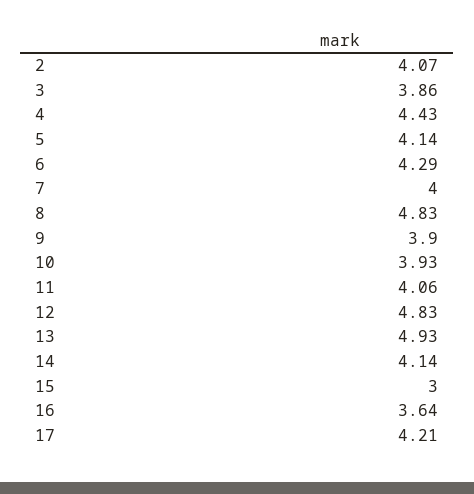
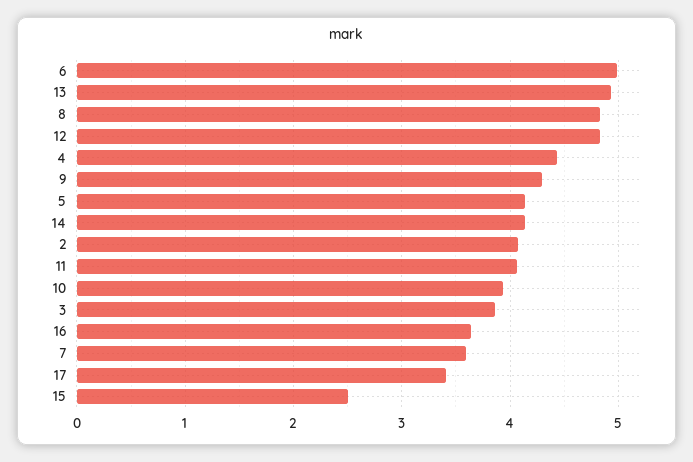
6: 4.29 -> 5
7: 4 -> 3.6
9: 3.9 -> 4.3
15: 3 -> 2.5
17: 4.21 -> 3.4

